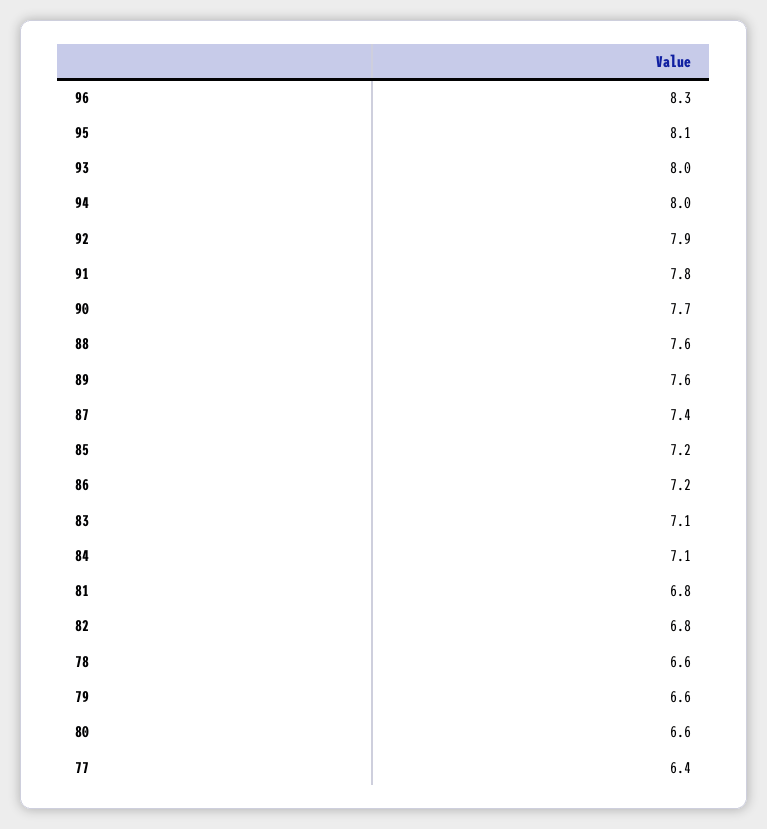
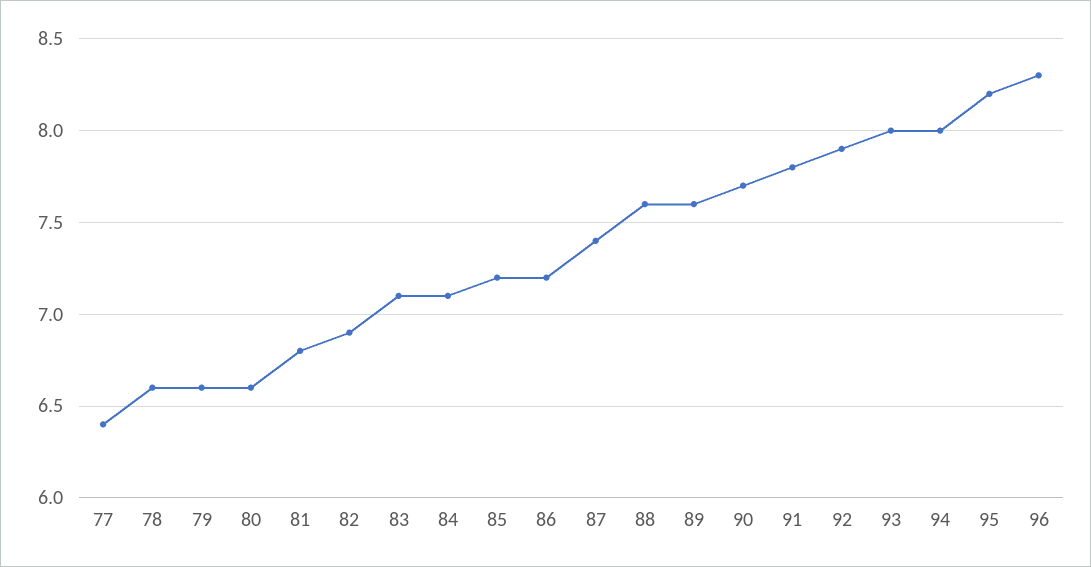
95: 8.1 -> 8.2
82: 6.8 -> 6.9

